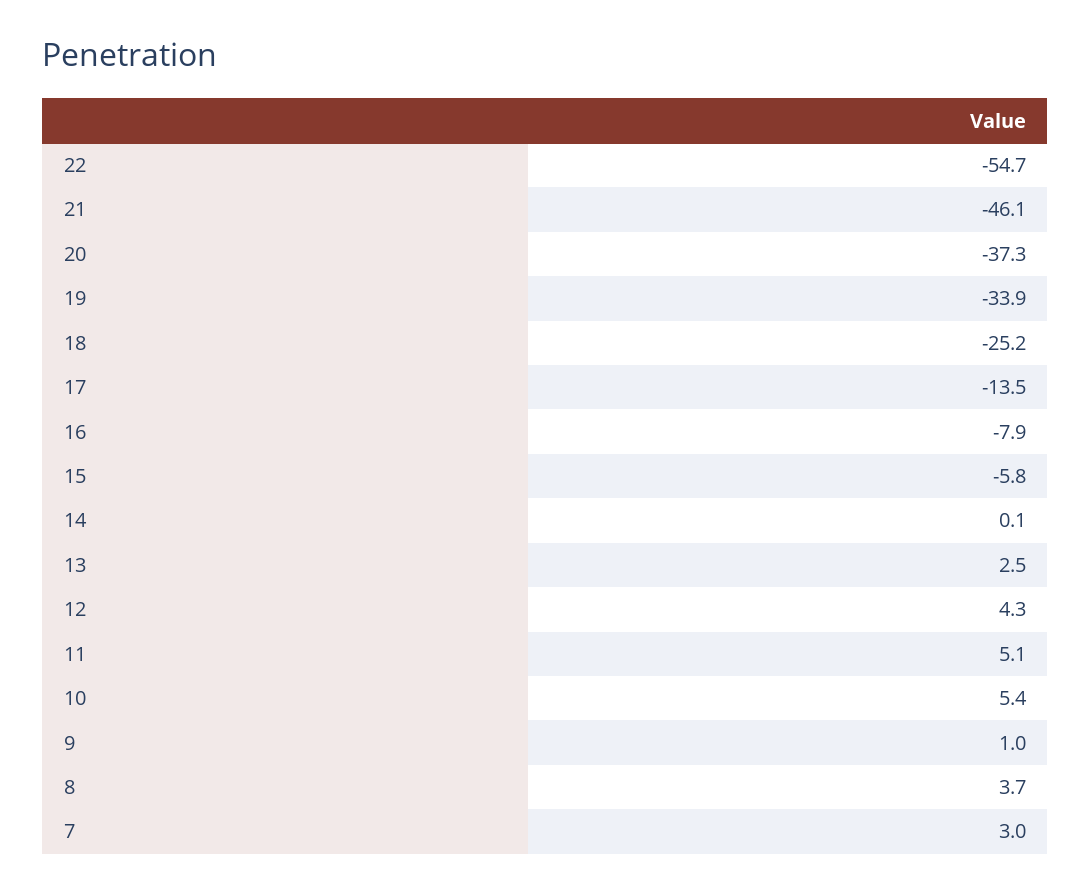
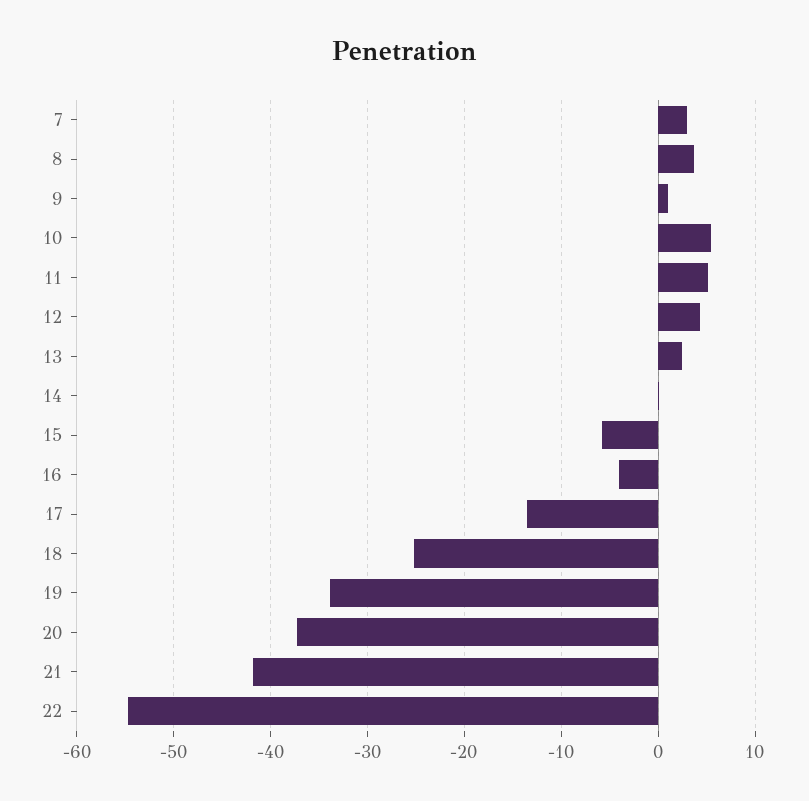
21: -46.1 -> -42
16: -7.9 -> -4

